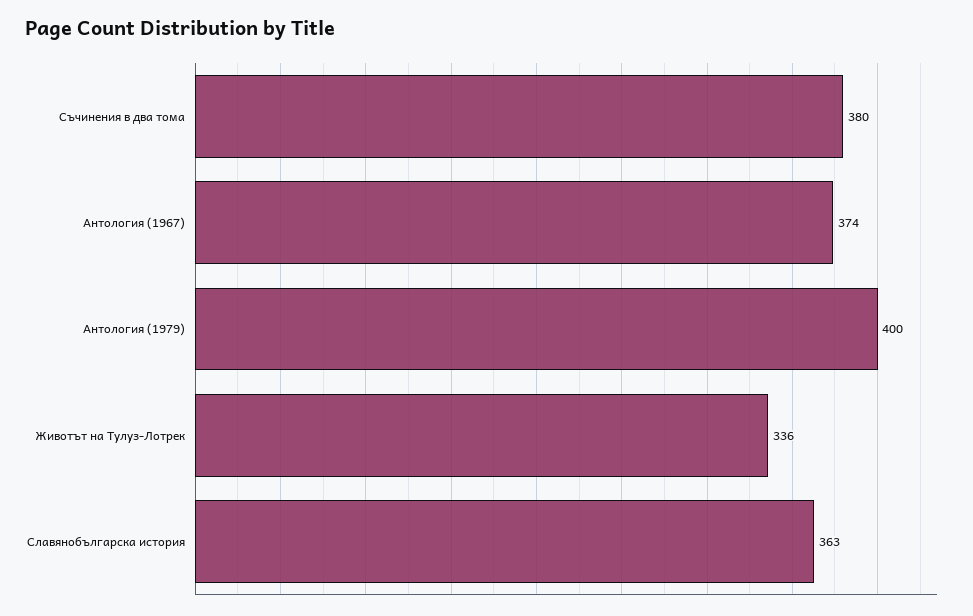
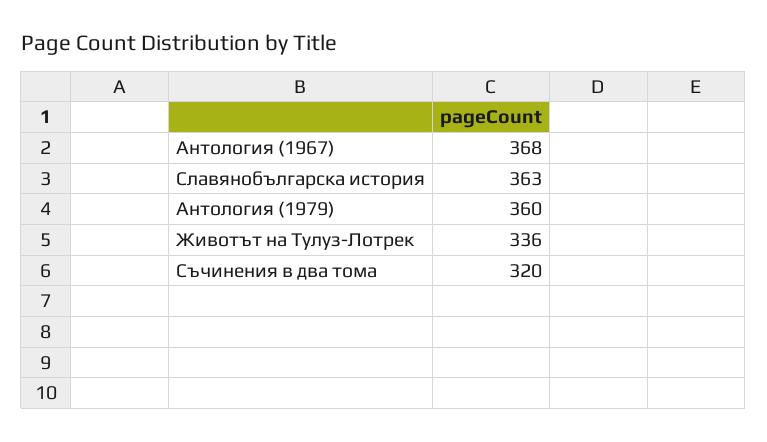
Съчинения в два тома: 380 -> 320
Антология (1967): 374 -> 368
Антология (1979): 400 -> 360

